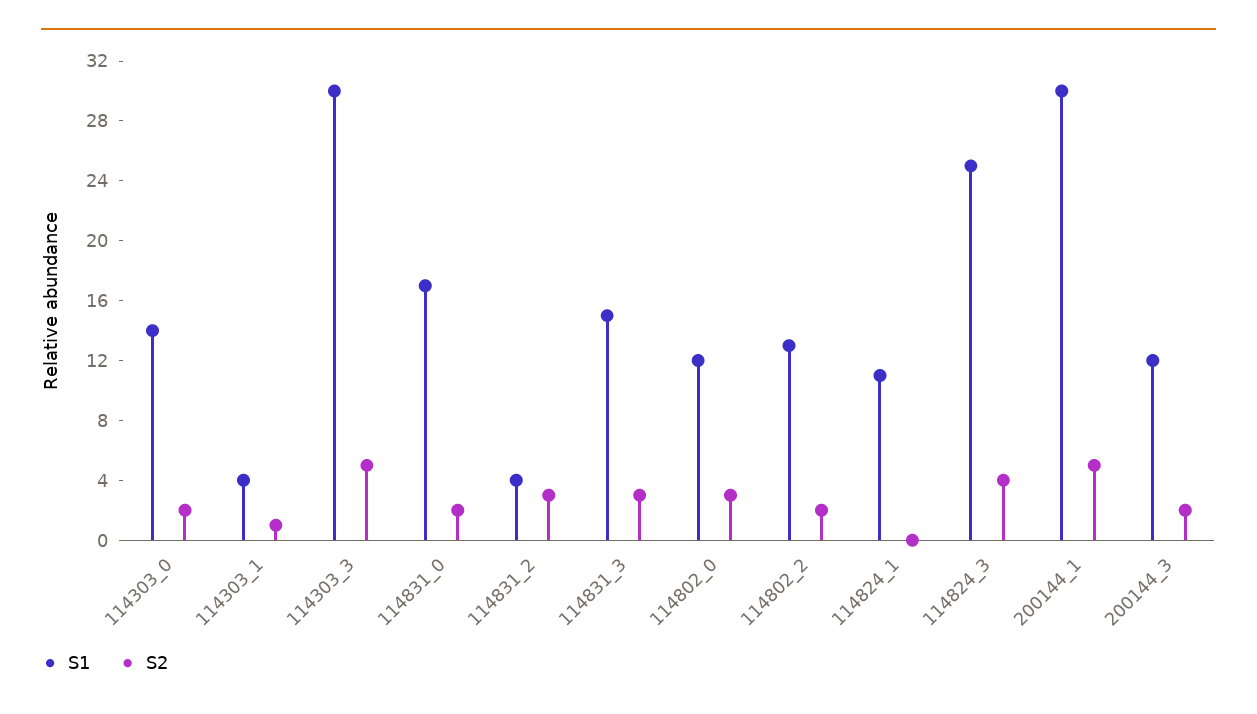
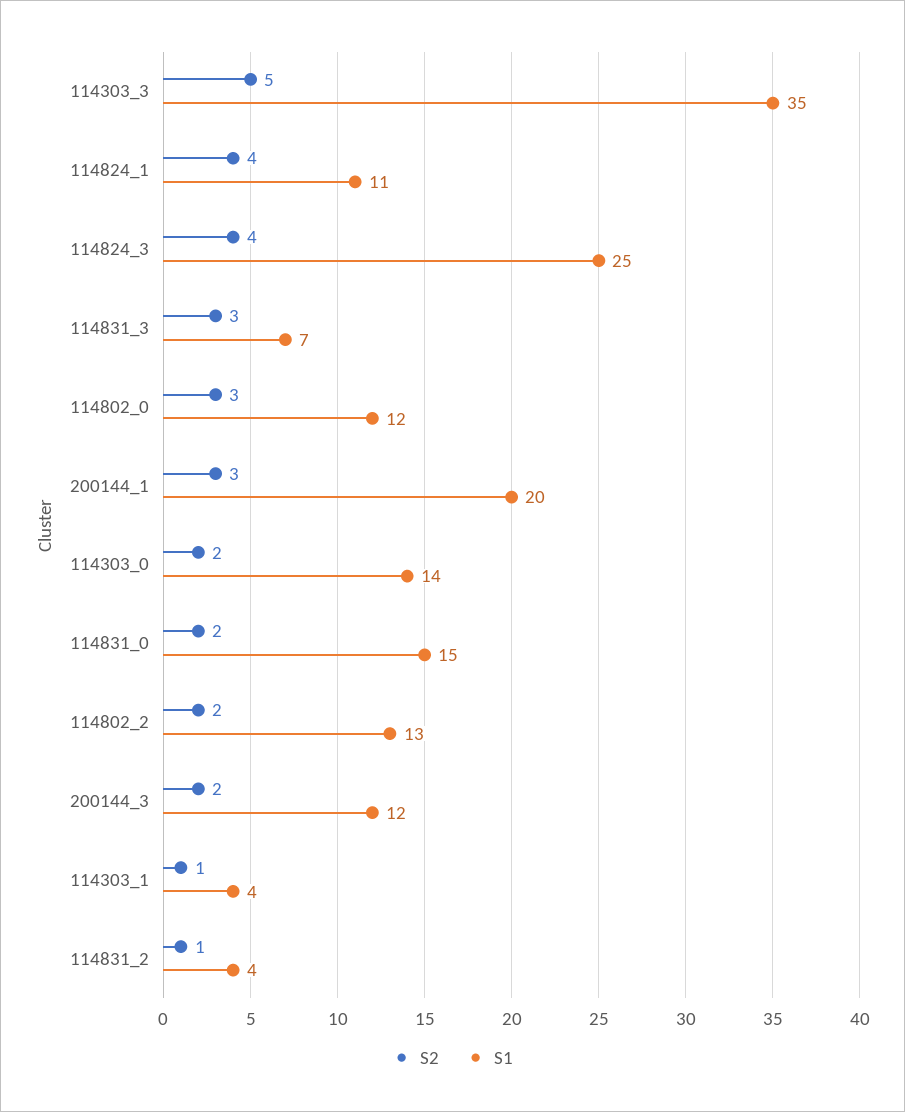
S1, 114303_3: 30 -> 35
S1, 114831_0: 17 -> 15
S2, 114831_2: 3 -> 1
S1, 114831_3: 15 -> 7
S2, 114824_1: 0 -> 4
S1, 200144_1: 30 -> 20
S2, 200144_1: 5 -> 3

